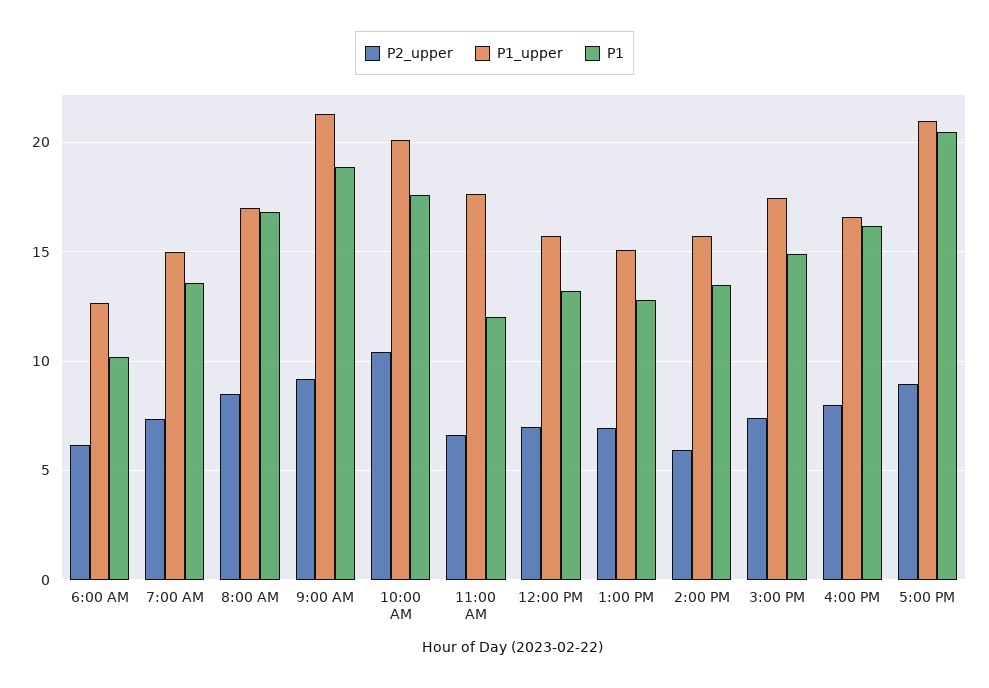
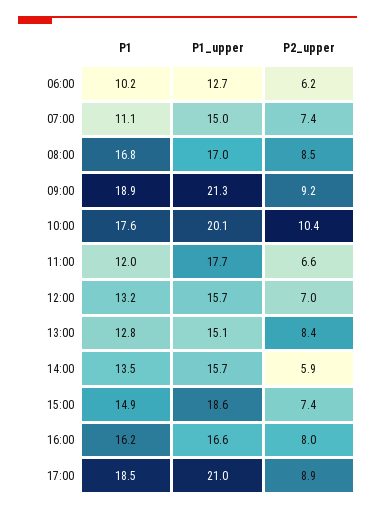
P1, 7:00 AM: 13.5 -> 11.1
P2_upper, 1:00 PM: 7 -> 8.4
P1_upper, 3:00 PM: 17.5 -> 18.6
P1, 5:00 PM: 20.5 -> 18.5

